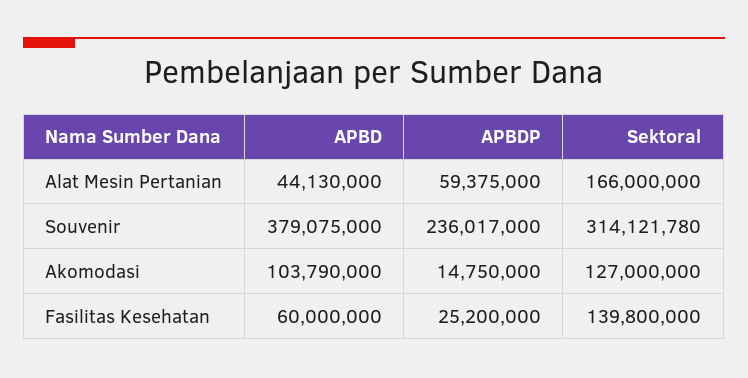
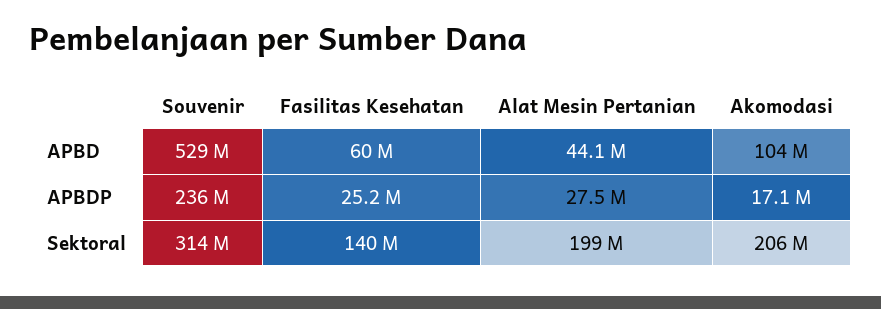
APBDP, Alat Mesin Pertanian: 59375000 -> 27500000
Sektoral, Alat Mesin Pertanian: 166000000 -> 199000000
APBD, Souvenir: 379075000 -> 529000000
APBDP, Akomodasi: 14750000 -> 17100000
Sektoral, Akomodasi: 127000000 -> 206000000

